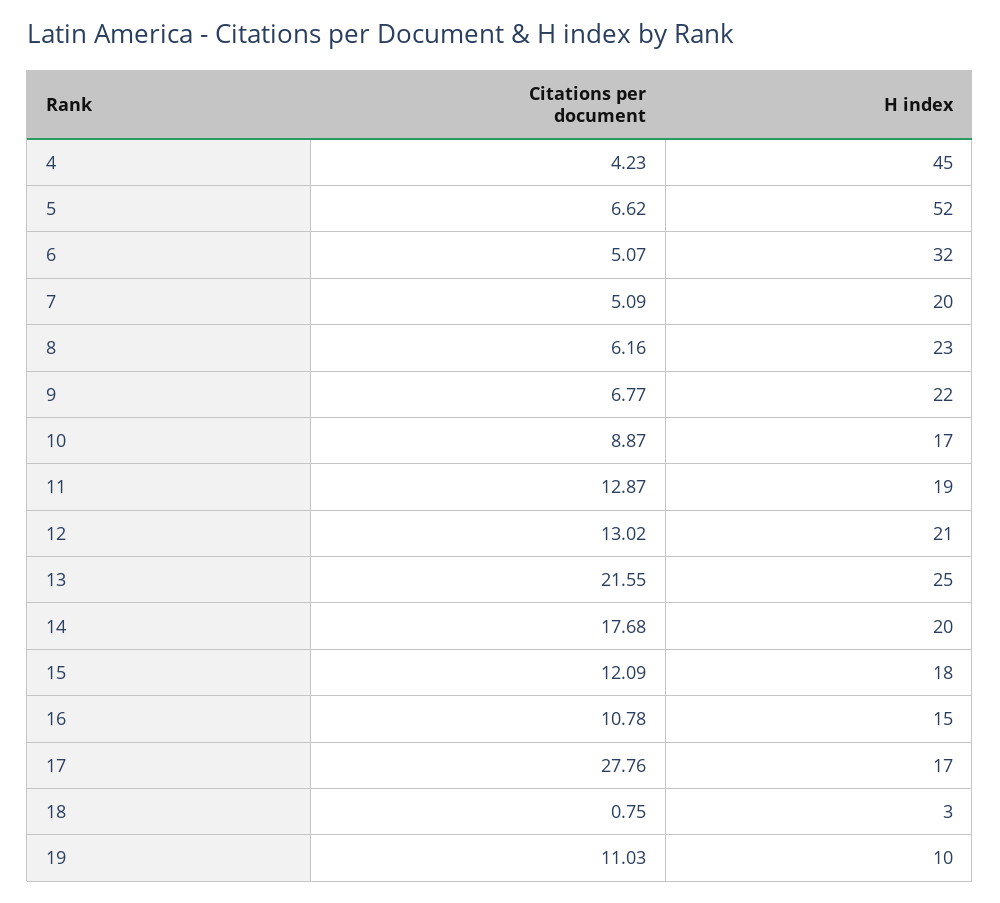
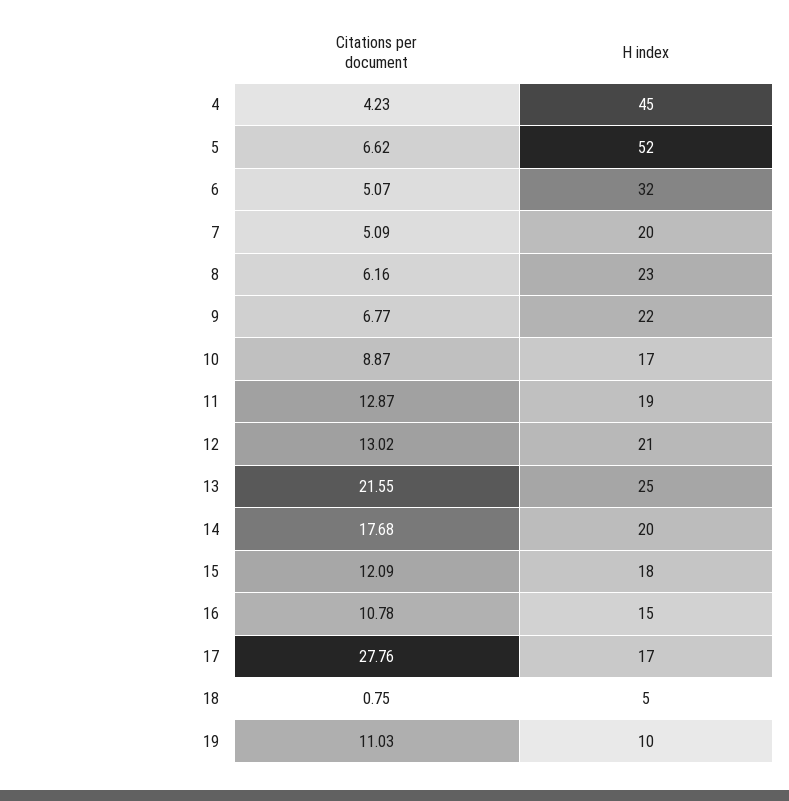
H index, 18: 3 -> 5

